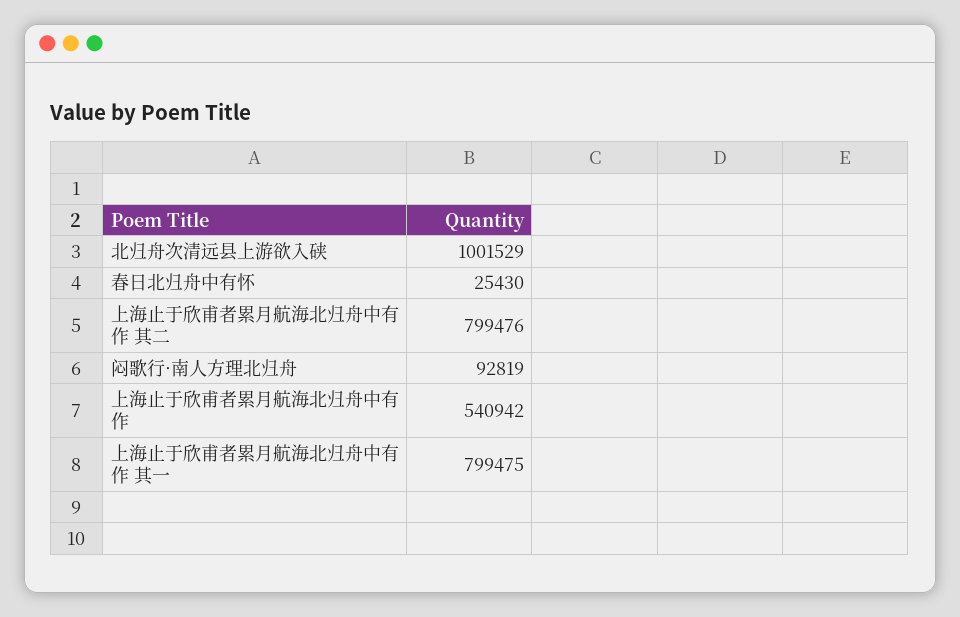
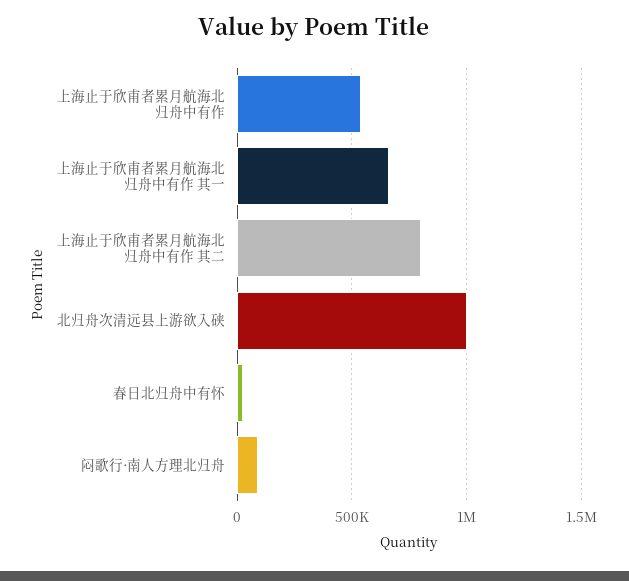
上海止于欣甫者累月航海北归舟中有作 其一: 799475 -> 650000

